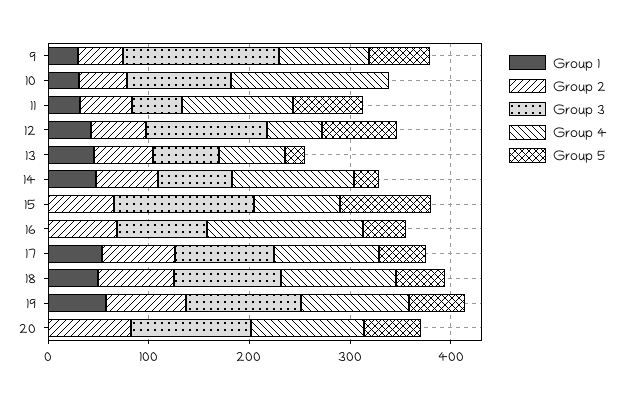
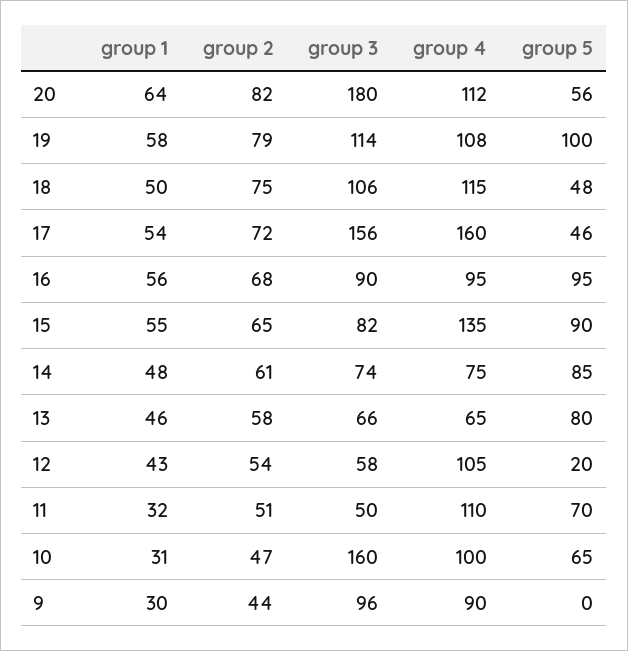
Group 3, 9: 160 -> 96
Group 5, 9: 60 -> 0
Group 3, 10: 100 -> 160
Group 4, 10: 160 -> 100
Group 5, 10: 0 -> 65
Group 3, 12: 120 -> 58
Group 4, 12: 60 -> 105
Group 5, 12: 80 -> 20
Group 5, 13: 20 -> 80
Group 4, 14: 120 -> 75
Group 5, 14: 20 -> 85
Group 1, 15: 0 -> 55
Group 3, 15: 140 -> 82
Group 4, 15: 80 -> 135
Group 1, 16: 0 -> 56
Group 4, 16: 160 -> 95
Group 5, 16: 40 -> 95
Group 3, 17: 100 -> 156
Group 4, 17: 100 -> 160
Group 5, 19: 60 -> 100
Group 1, 20: 0 -> 64
Group 3, 20: 120 -> 180

